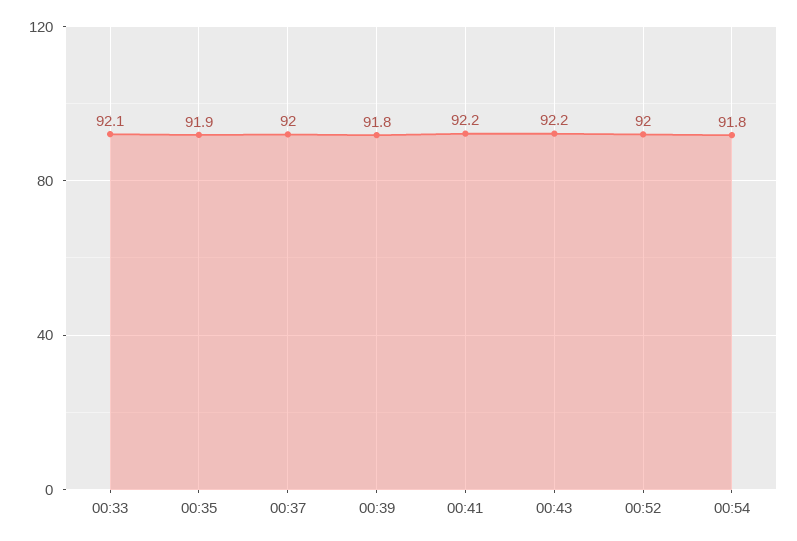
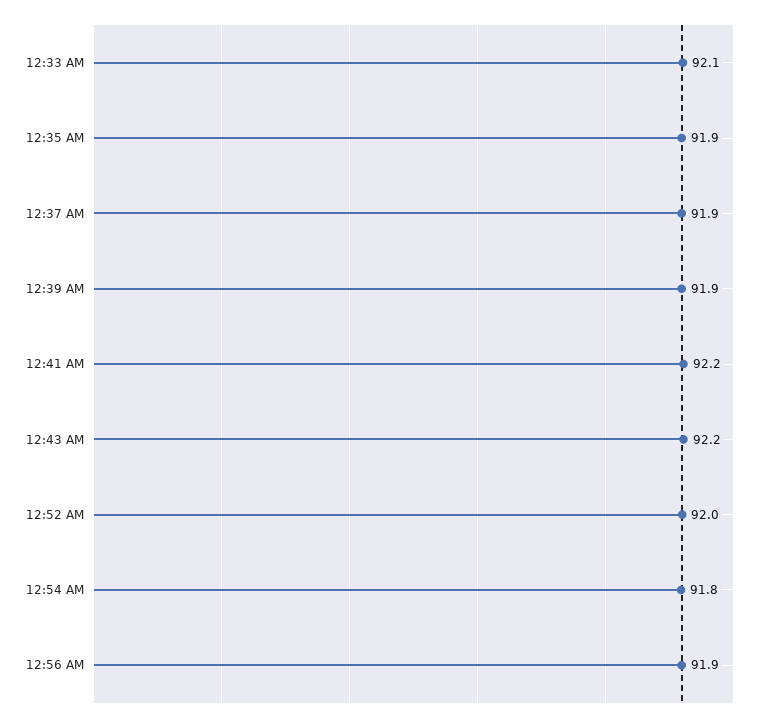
00:37: 92 -> 91.9
00:39: 91.8 -> 91.9
12:56 AM: none -> 91.9

